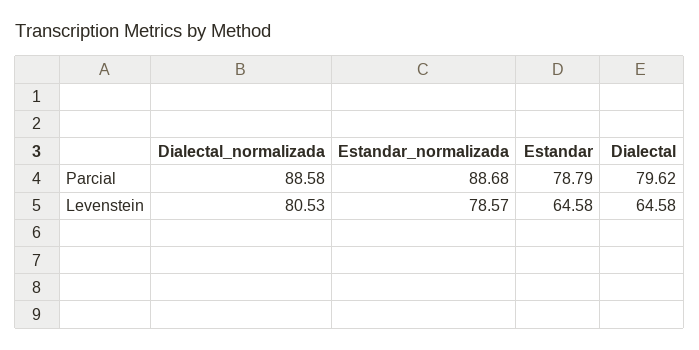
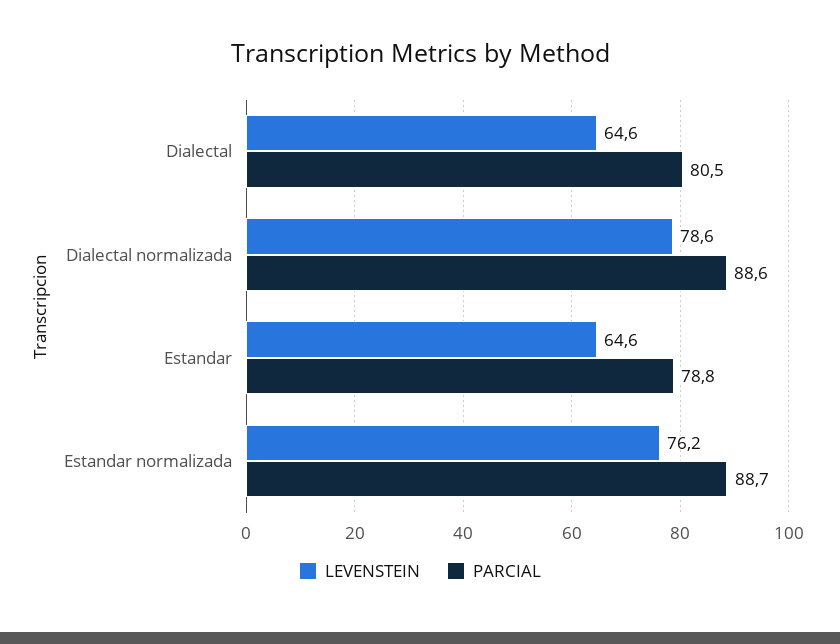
Parcial, Dialectal: 79.62 -> 80.5
Levenstein, Dialectal_normalizada: 80.53 -> 78.6
Levenstein, Estandar_normalizada: 78.57 -> 76.2

